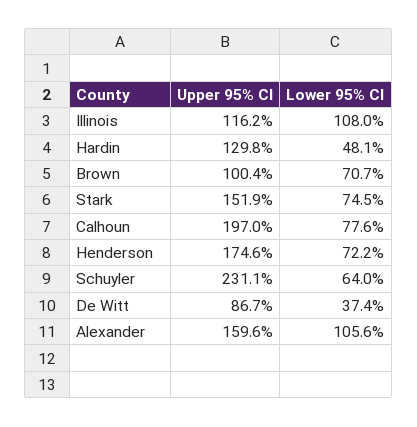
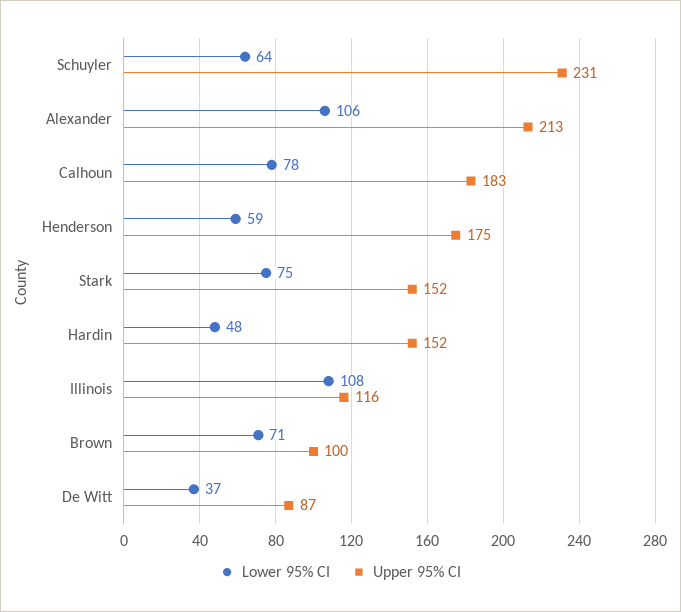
Upper 95% CI, Hardin: 129.8 -> 152
Upper 95% CI, Calhoun: 197 -> 183
Lower 95% CI, Henderson: 72.2 -> 59
Upper 95% CI, Alexander: 159.6 -> 213

